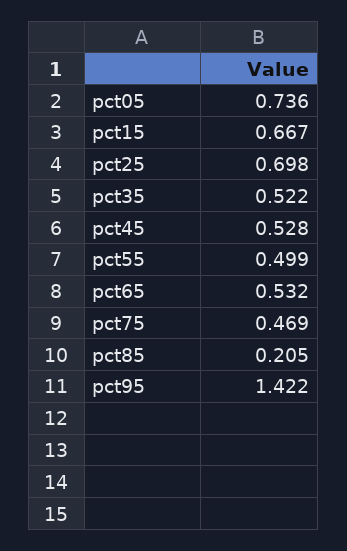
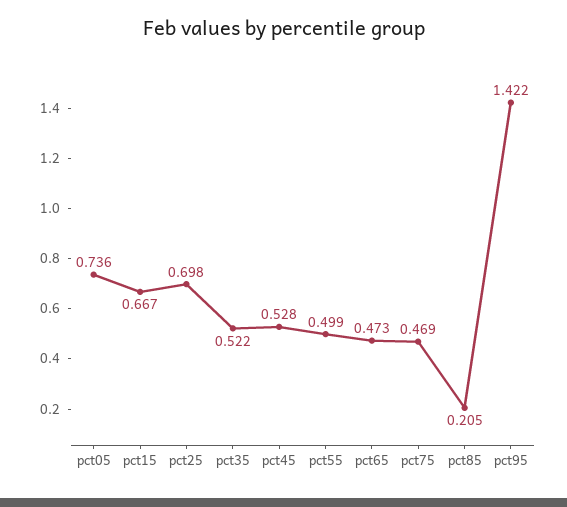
pct65: 0.532 -> 0.473

